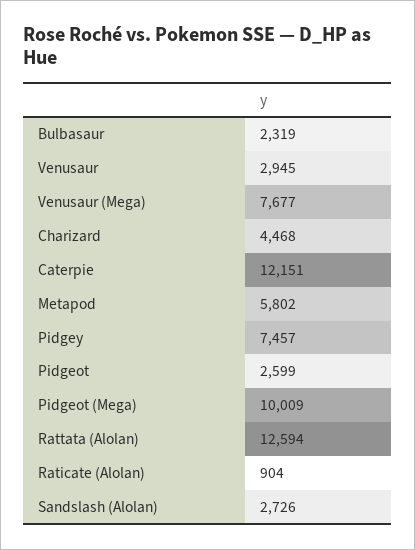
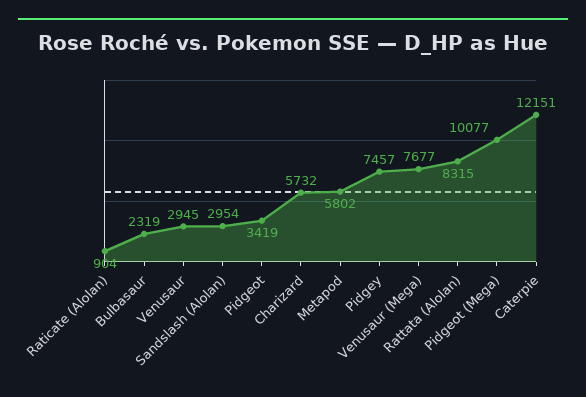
Charizard: 4468 -> 5732
Pidgeot: 2599 -> 3419
Pidgeot (Mega): 10009 -> 10077
Rattata (Alolan): 12594 -> 8315
Sandslash (Alolan): 2726 -> 2954

